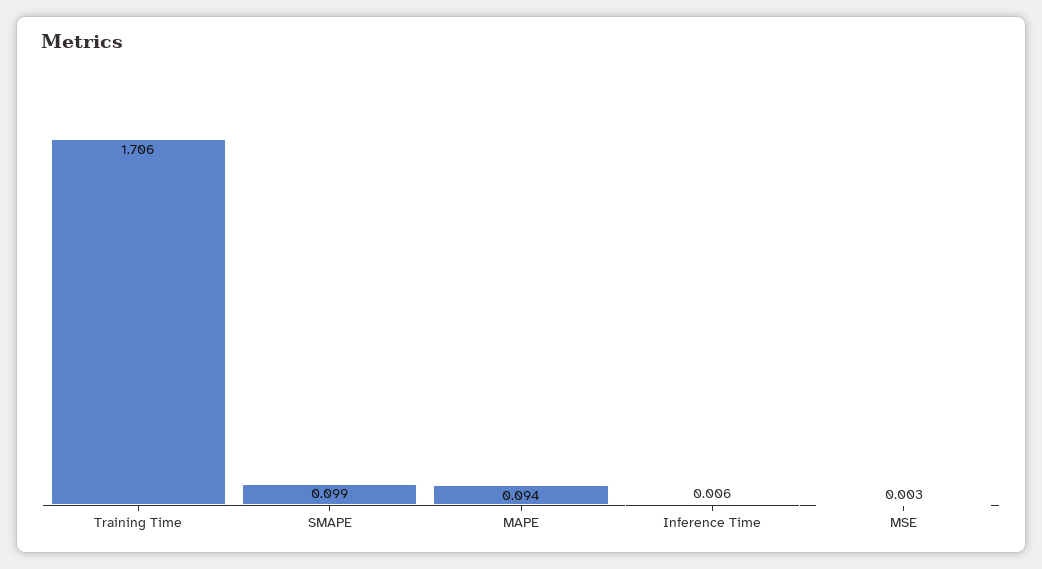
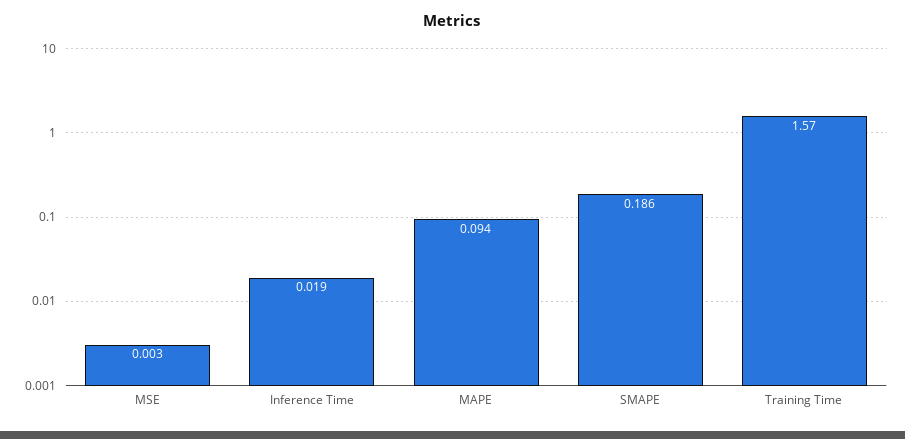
Training Time: 1.706 -> 1.57
SMAPE: 0.099 -> 0.186
Inference Time: 0.006 -> 0.019

